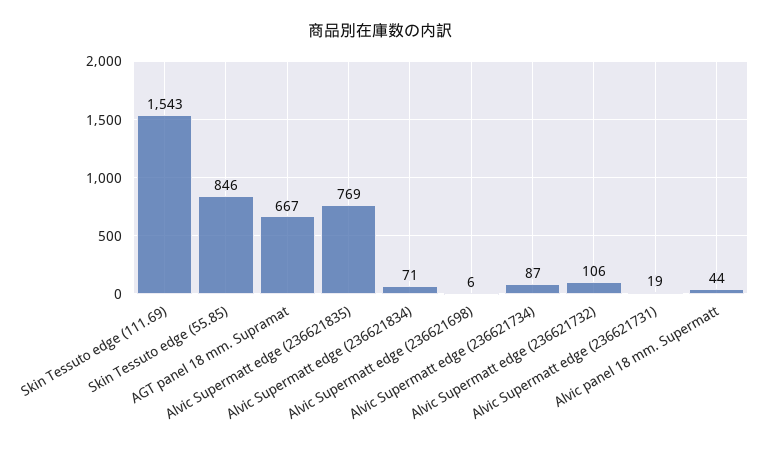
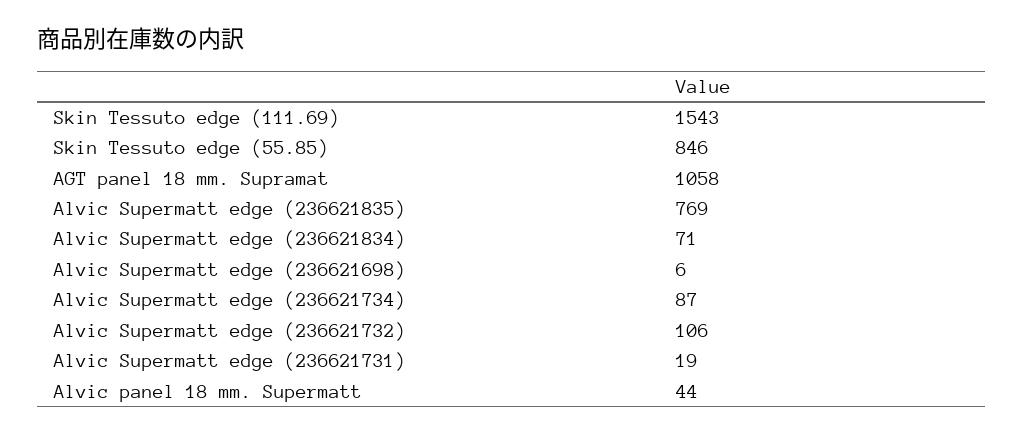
AGT panel 18 mm. Supramat: 667 -> 1058

